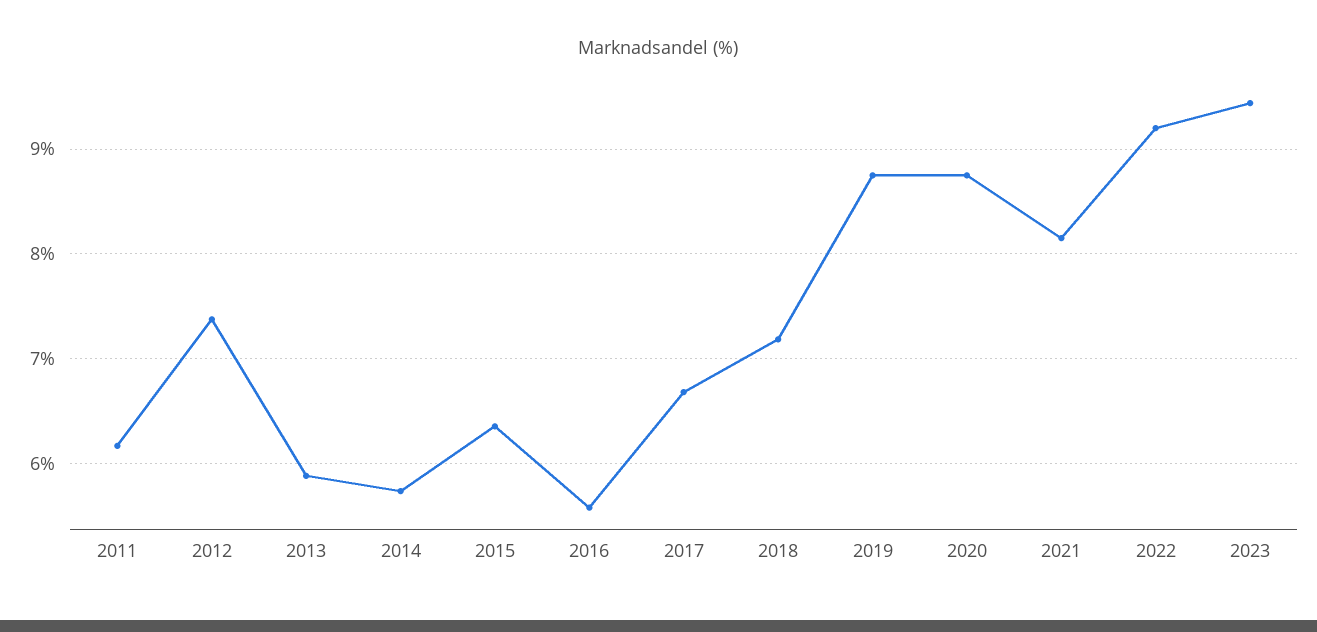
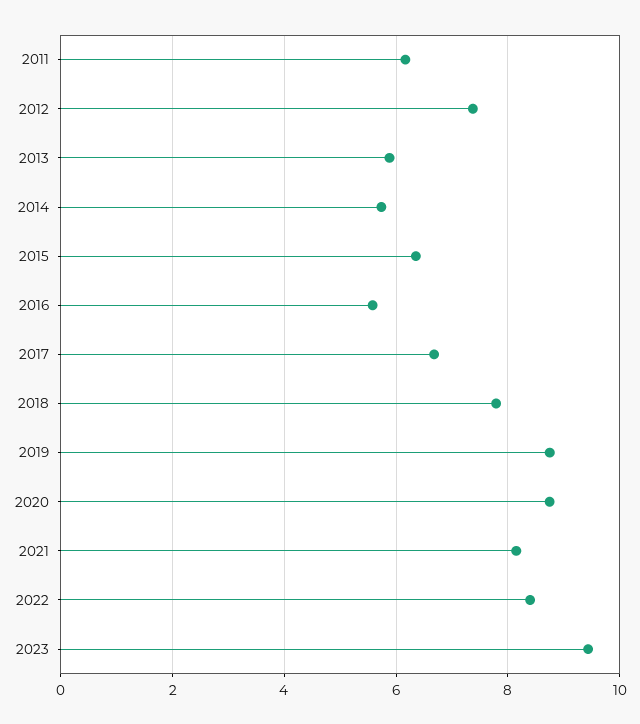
2018: 7.2 -> 7.8
2022: 9.2 -> 8.4

